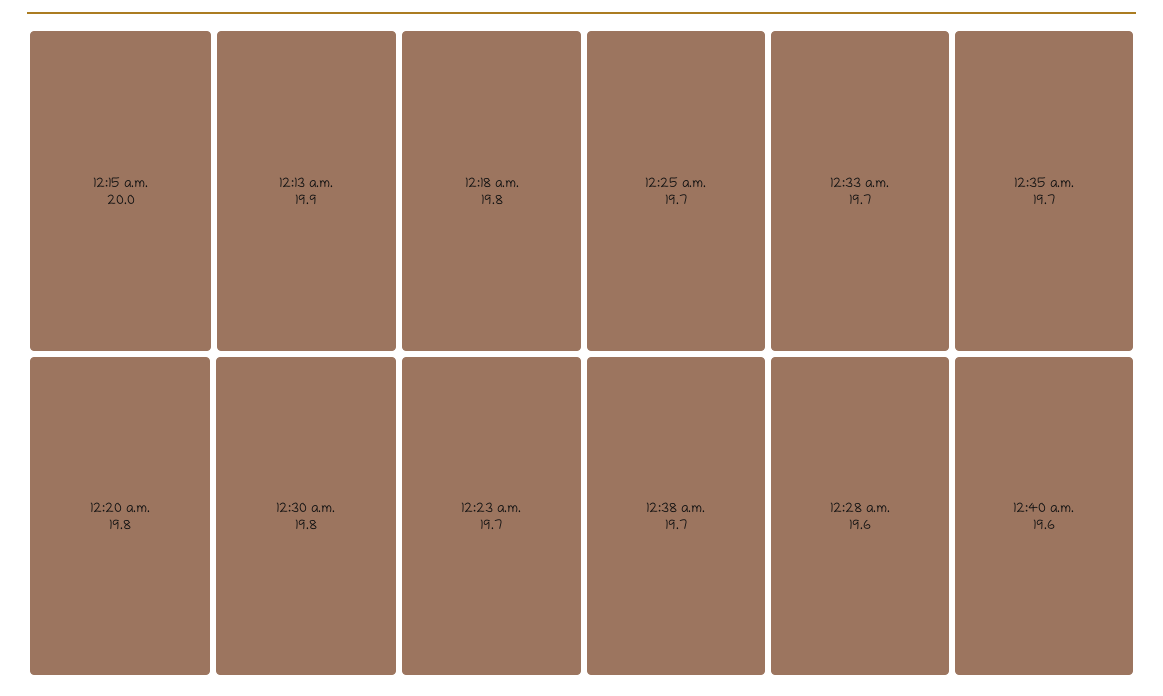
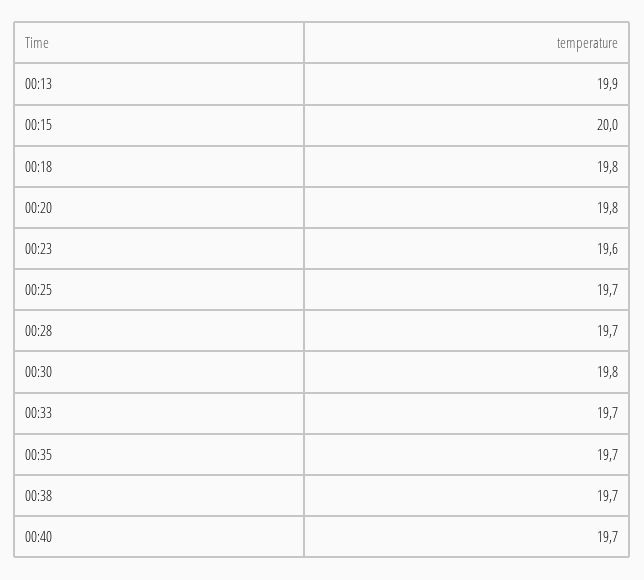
12:23 a.m.: 19.7 -> 19.6
12:28 a.m.: 19.6 -> 19.7
12:40 a.m.: 19.6 -> 19.7

